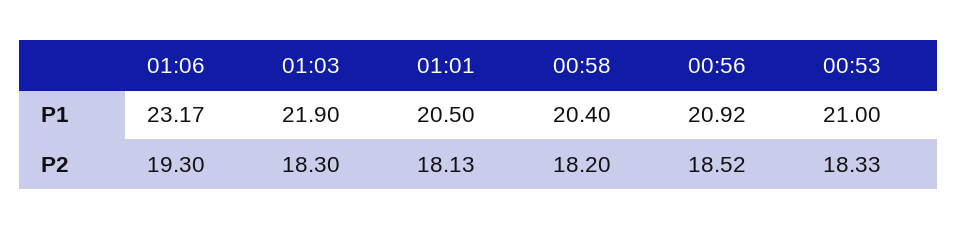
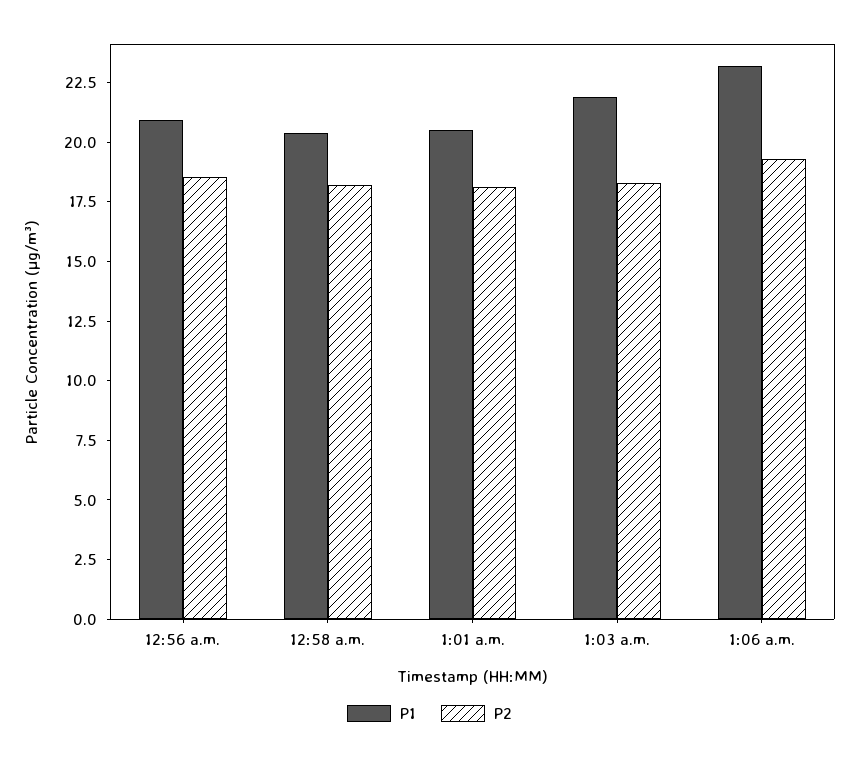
P1, 00:53: 21 -> none
P2, 00:53: 18.33 -> none

